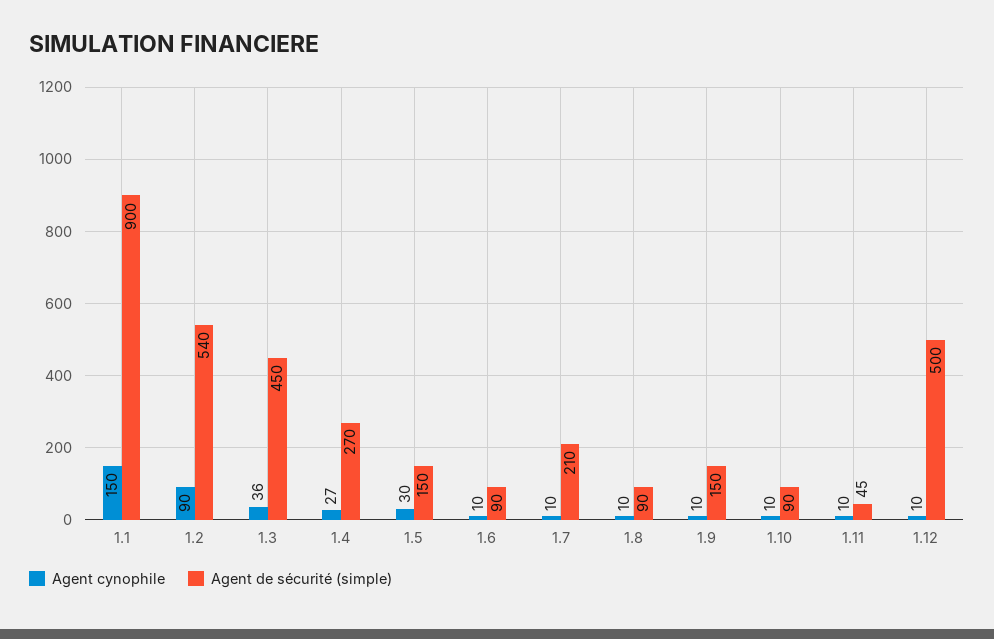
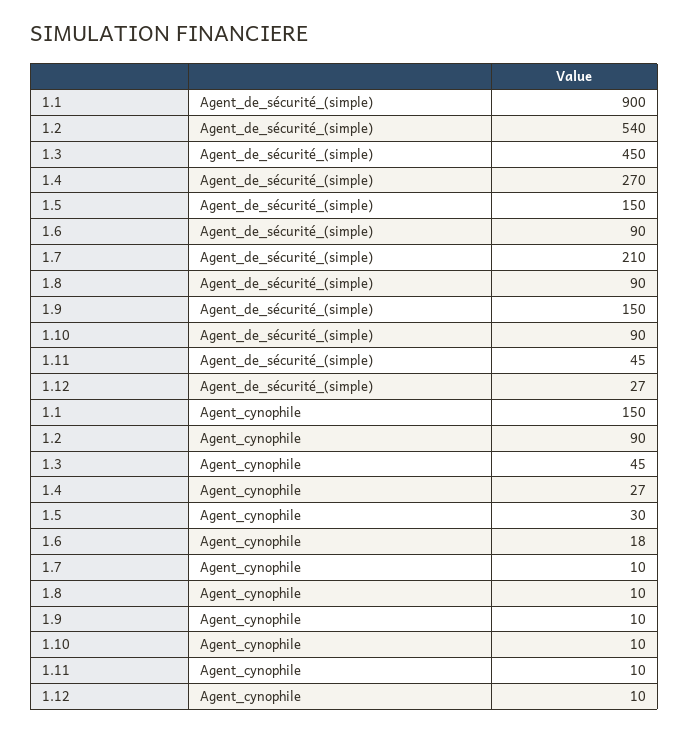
Agent cynophile, 1.3: 36 -> 45
Agent cynophile, 1.6: 10 -> 18
Agent de sécurité (simple), 1.12: 500 -> 27

